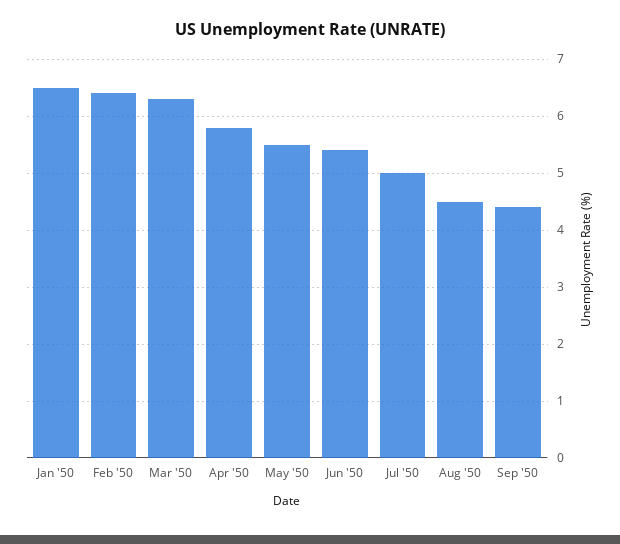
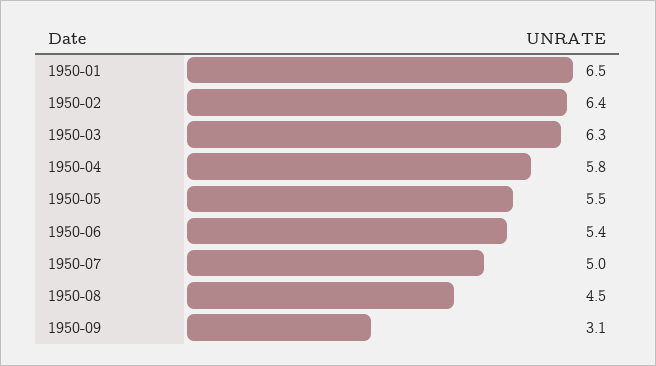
Sep '50: 4.5 -> 3.1

